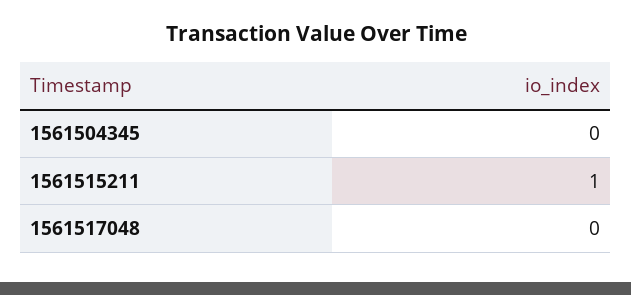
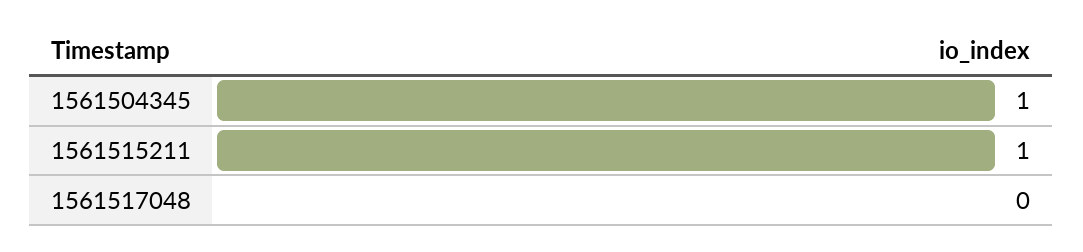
1561504345: 0 -> 1

